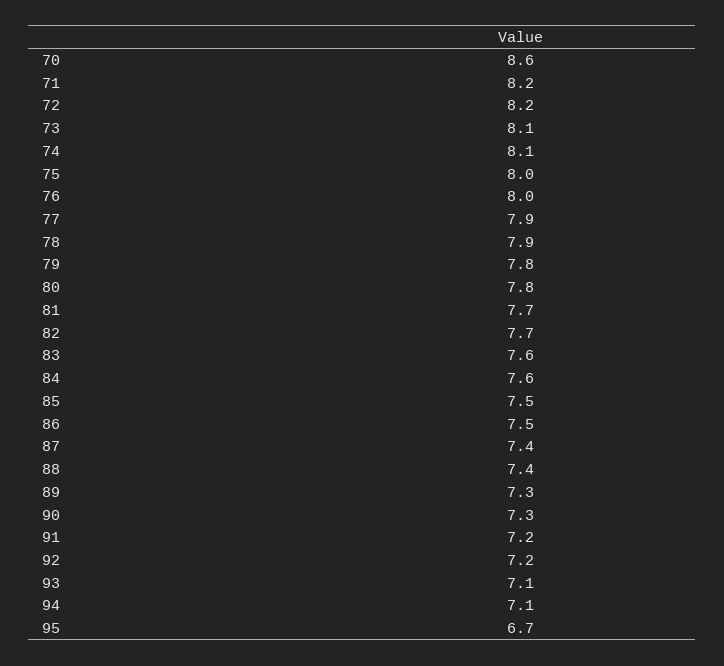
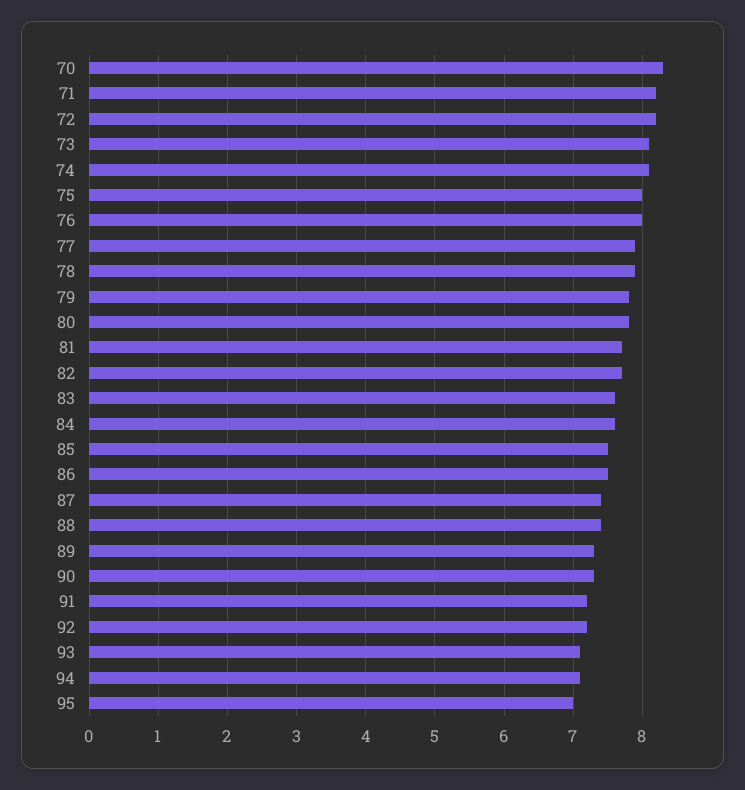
70: 8.6 -> 8.3
95: 6.7 -> 7

